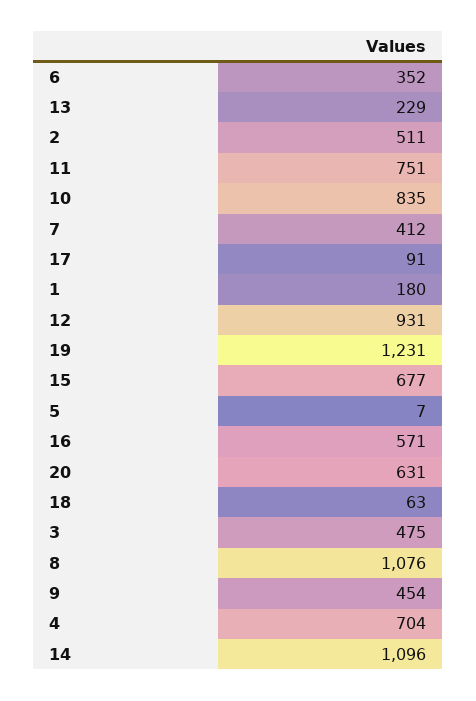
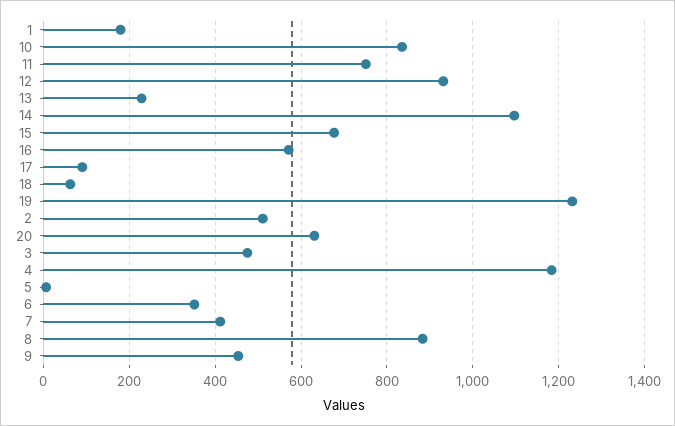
8: 1076 -> 880
4: 704 -> 1180

